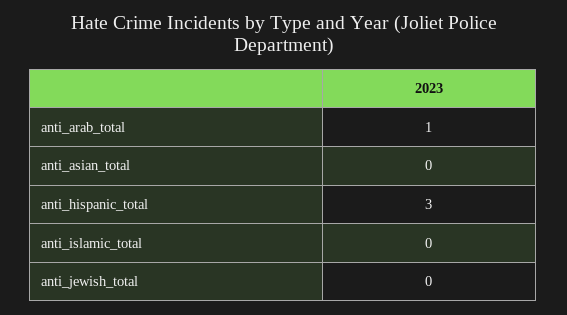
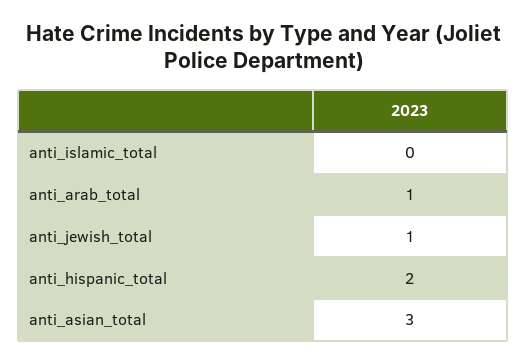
anti_asian_total: 0 -> 3
anti_hispanic_total: 3 -> 2
anti_jewish_total: 0 -> 1

